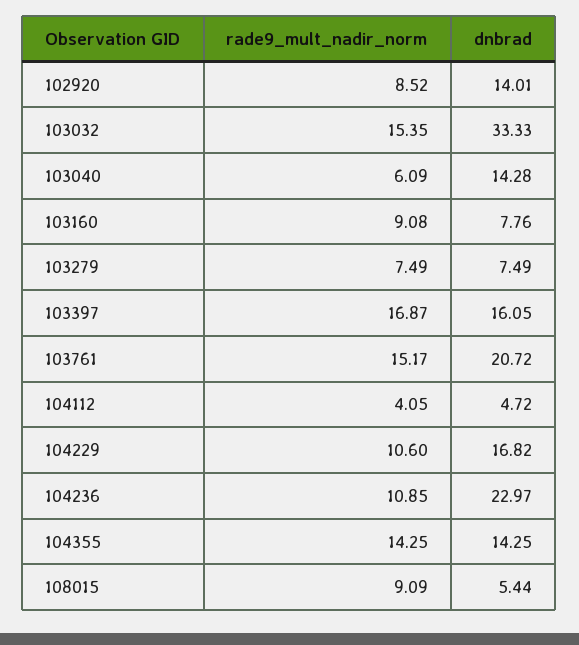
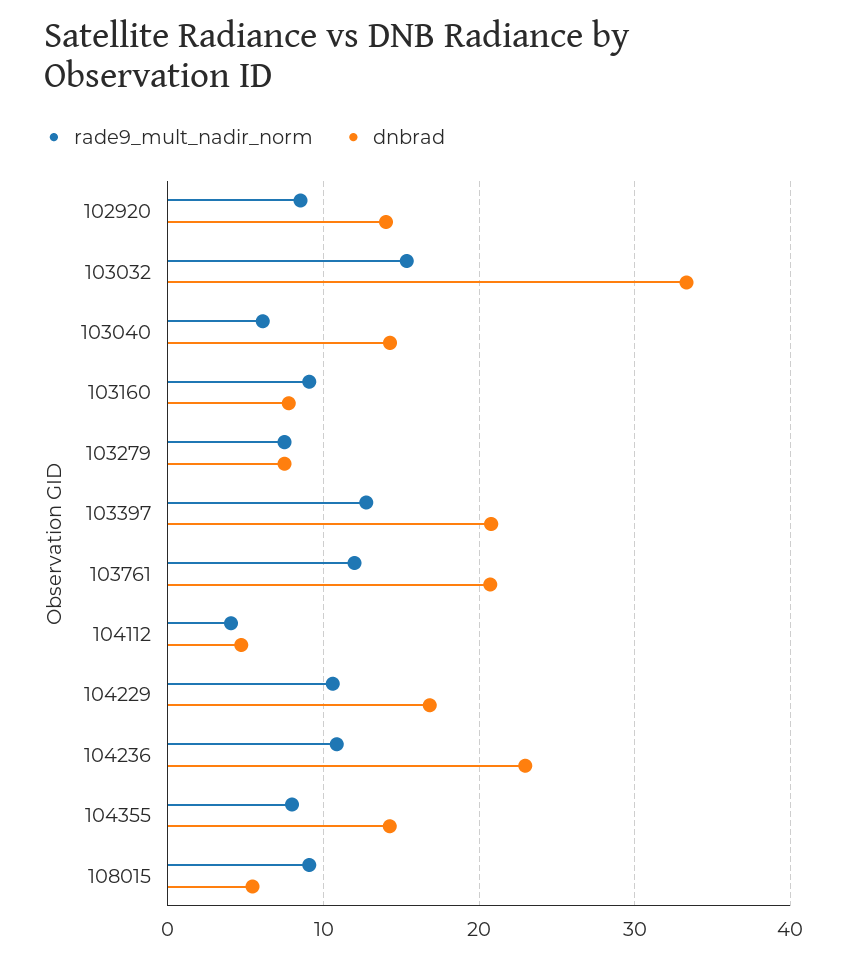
rade9_mult_nadir_norm, 103397: 16.87 -> 13
dnbrad, 103397: 16.05 -> 21
rade9_mult_nadir_norm, 103761: 15.17 -> 12
rade9_mult_nadir_norm, 104355: 14.25 -> 8

